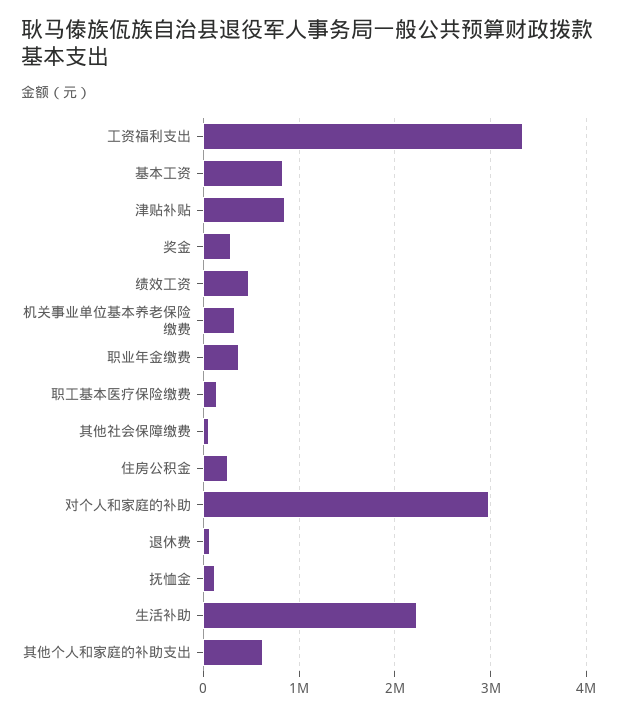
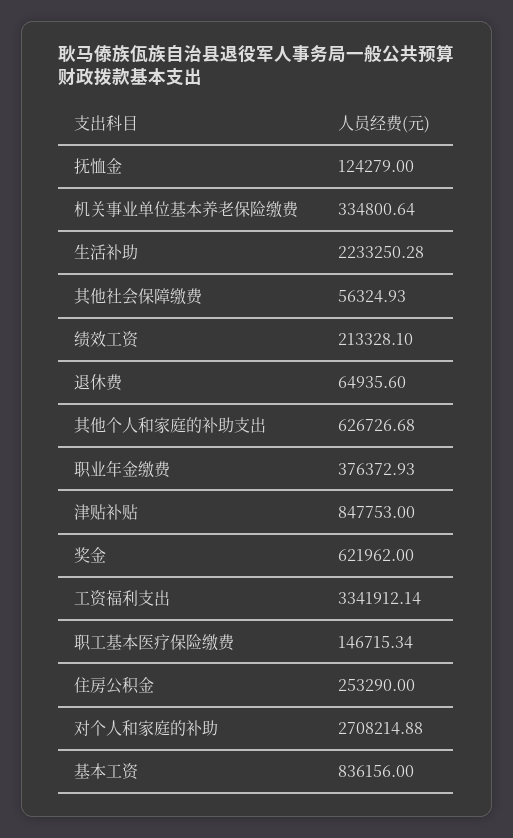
奖金: 300000 -> 621962
绩效工资: 500000 -> 213328.1
对个人和家庭的补助: 3000000 -> 2708214.88

